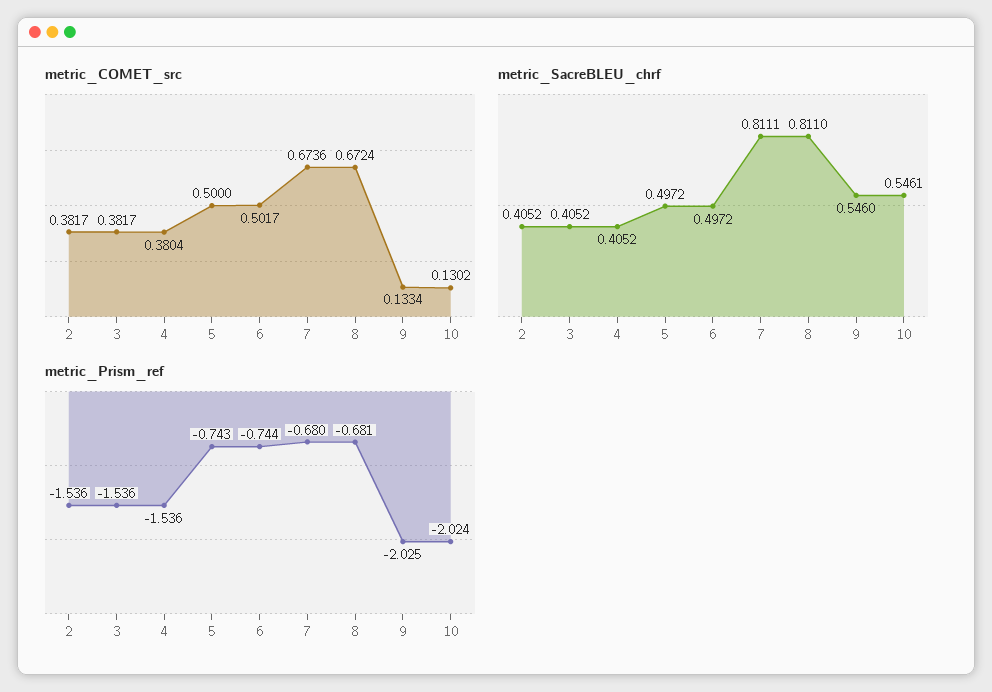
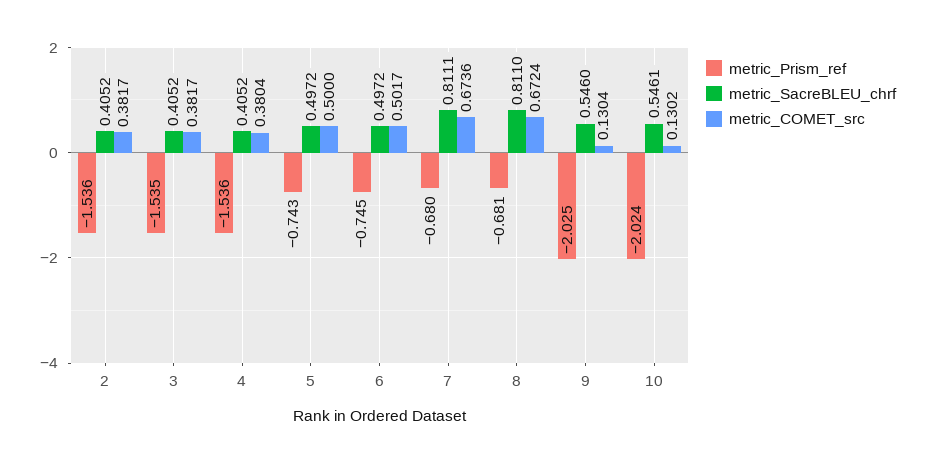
metric_COMET_src, 9: 0.1334 -> 0.1304
metric_Prism_ref, 3: -1.536 -> -1.535
metric_Prism_ref, 6: -0.744 -> -0.745

